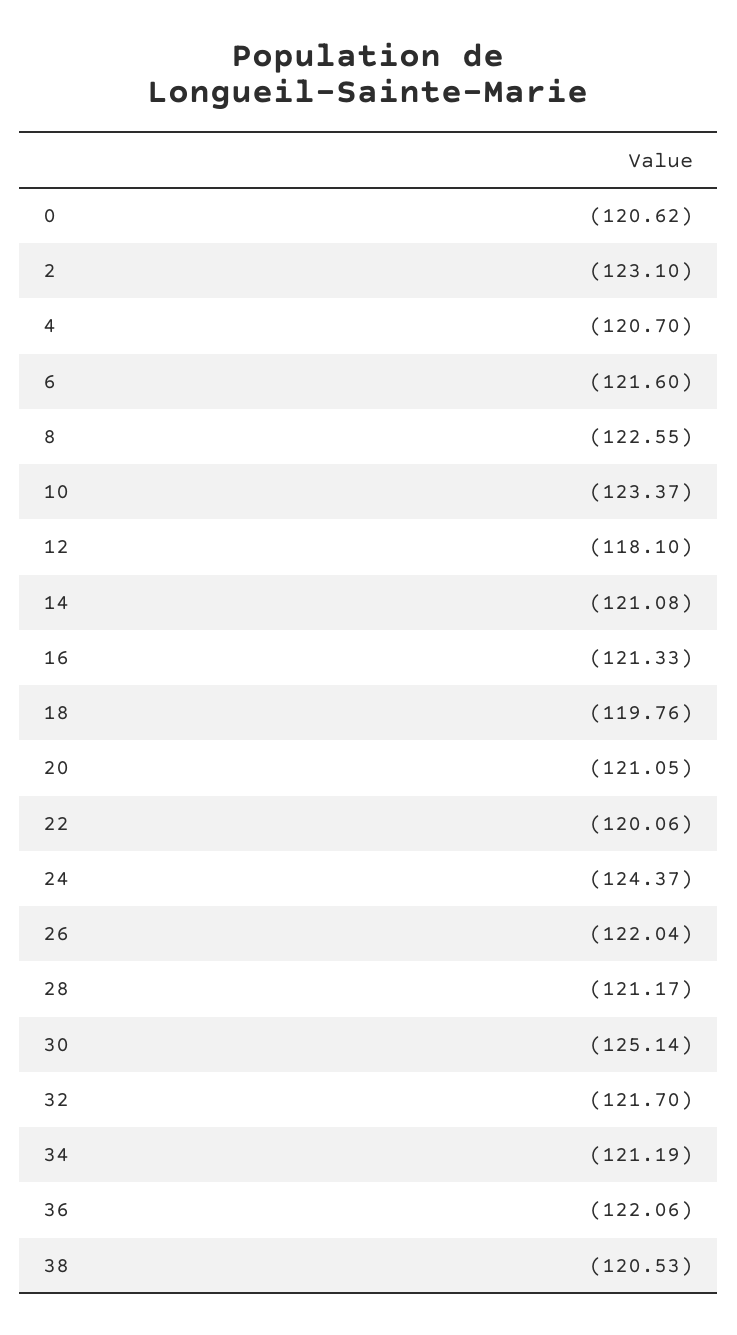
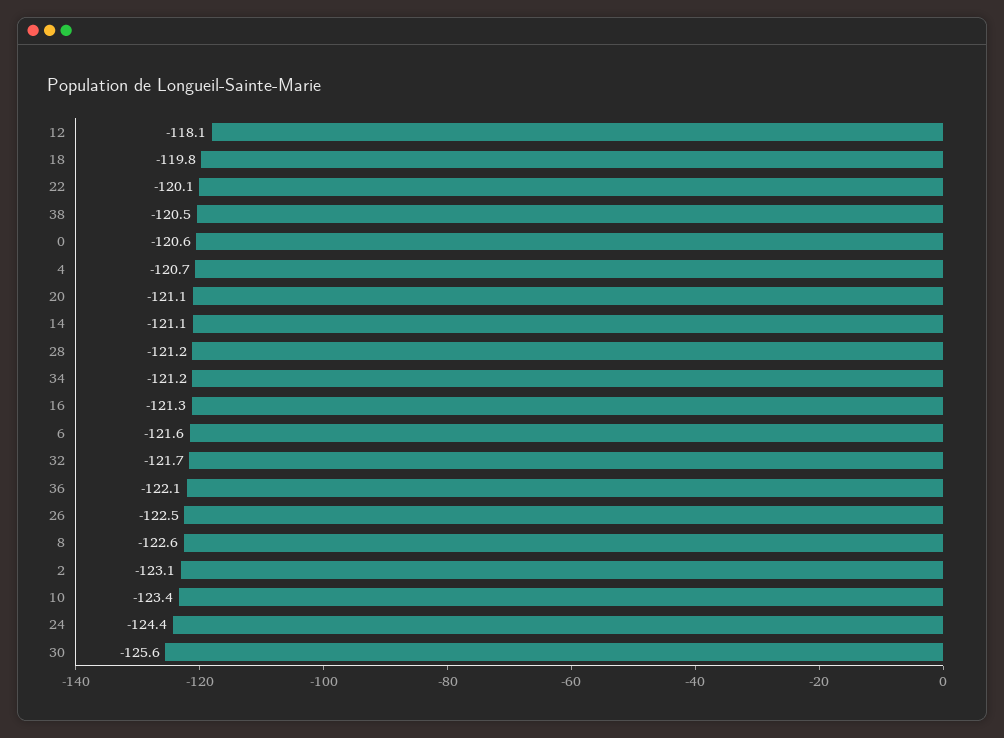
26: -122.04 -> -122.5
30: -125.14 -> -125.6

